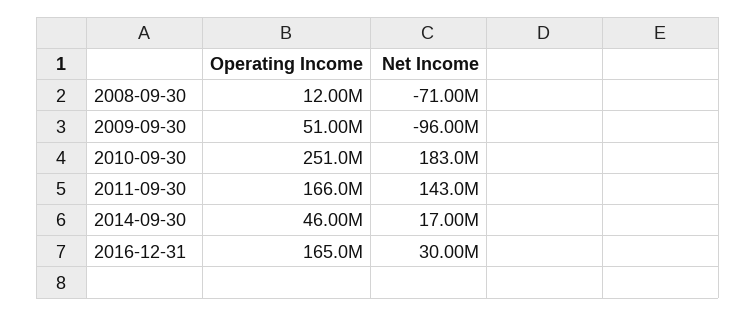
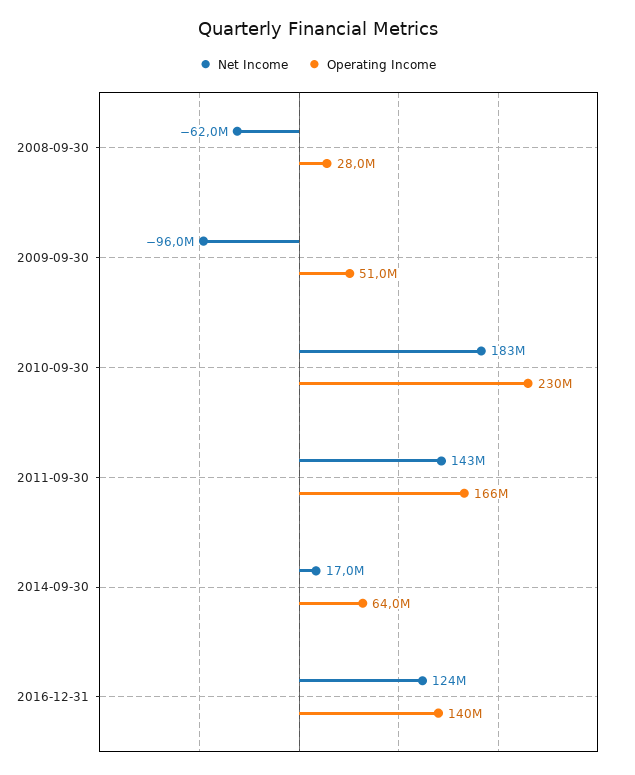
Operating Income, 2008-09-30: 12000000 -> 28000000
Net Income, 2008-09-30: -71000000 -> -62000000
Operating Income, 2010-09-30: 251000000 -> 230000000
Operating Income, 2014-09-30: 46000000 -> 64000000
Operating Income, 2016-12-31: 165000000 -> 140000000
Net Income, 2016-12-31: 30000000 -> 124000000

